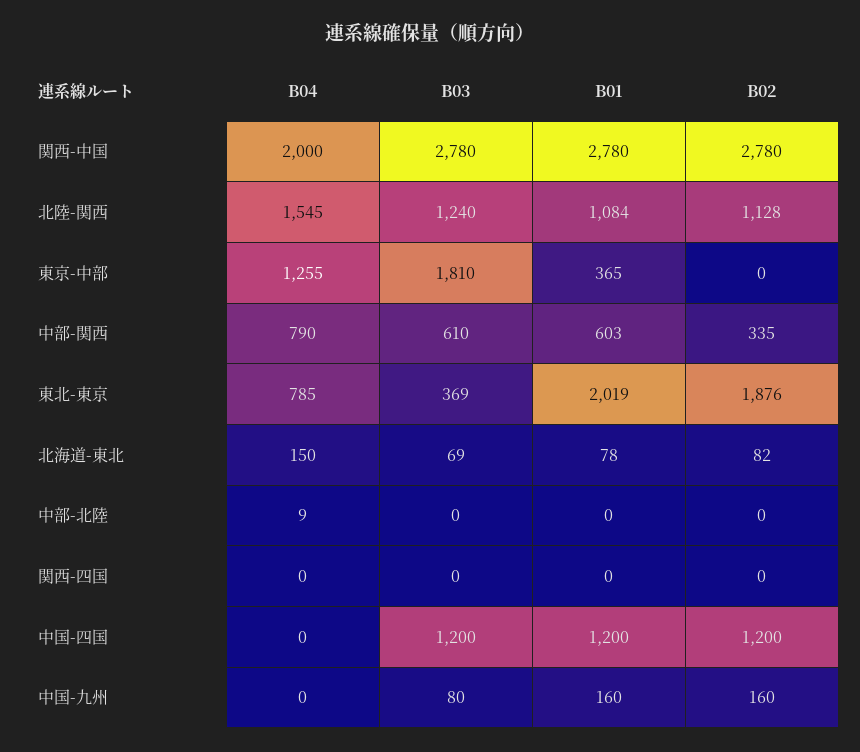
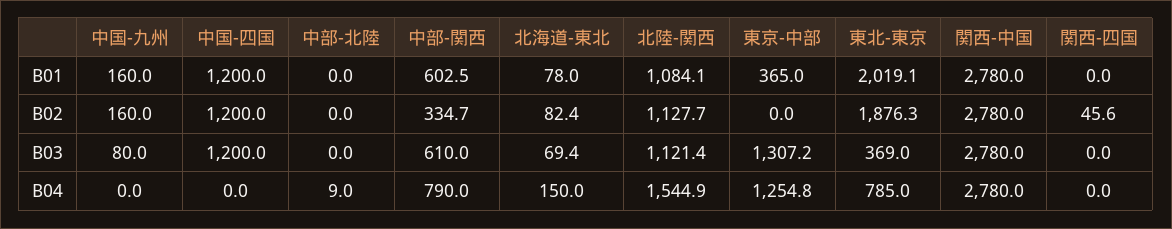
B04, 関西-中国: 2000 -> 2780
B03, 北陸-関西: 1240 -> 1121.4
B03, 東京-中部: 1810 -> 1307.2
B02, 関西-四国: 0 -> 45.6

